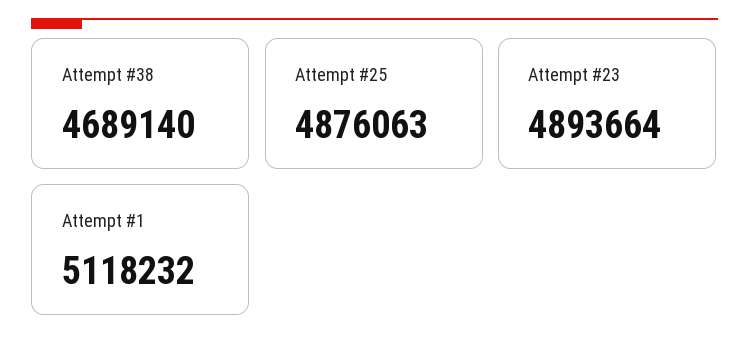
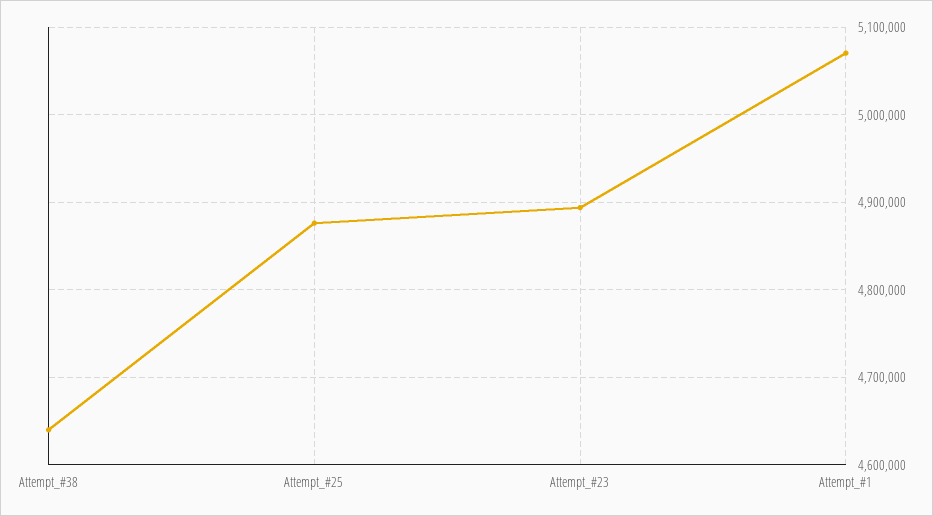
Attempt #38: 4689140 -> 4640000
Attempt #1: 5118232 -> 5070000

